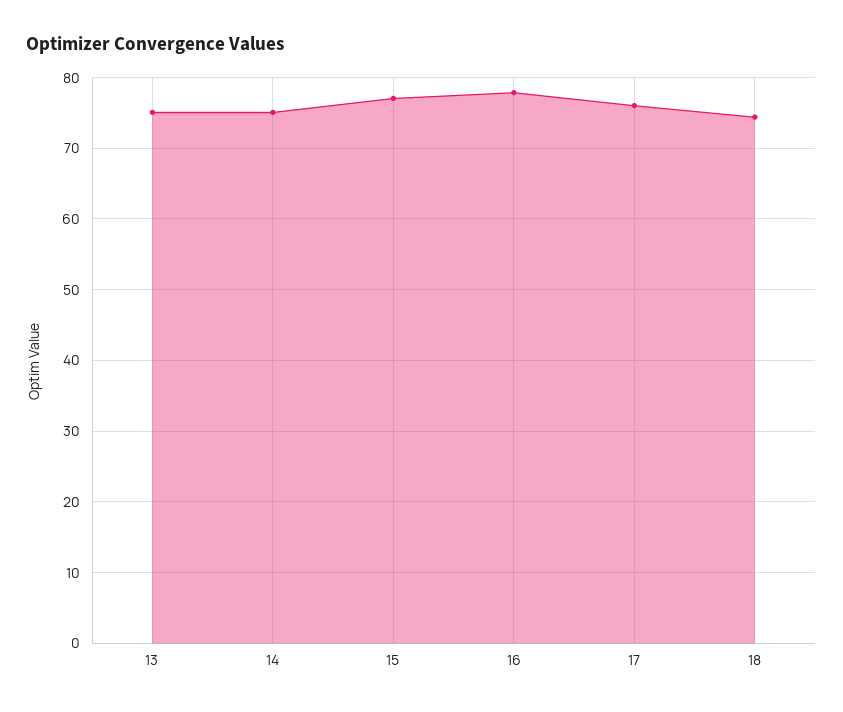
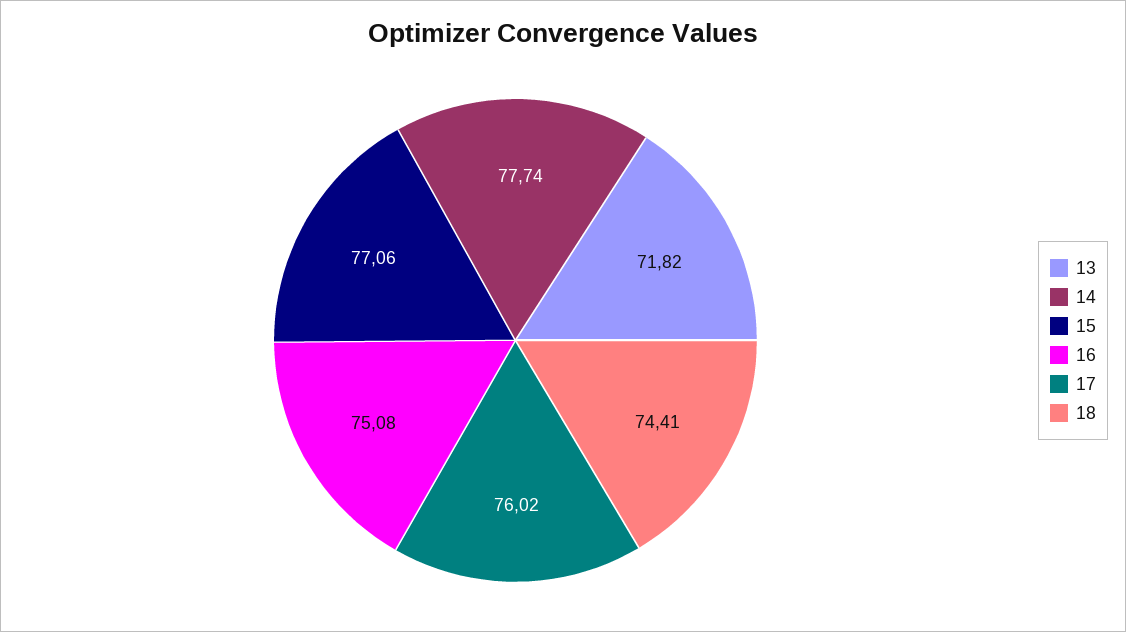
13: 75 -> 71.82
14: 75 -> 77.74
16: 78 -> 75.08

